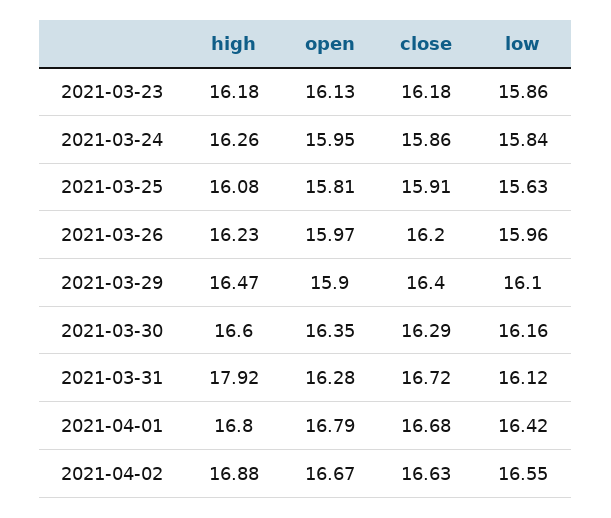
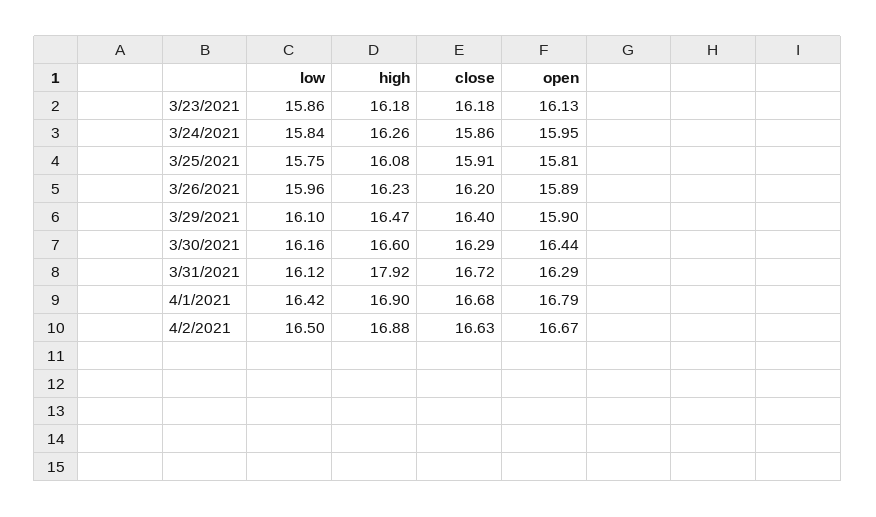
low, 2021-03-25: 15.63 -> 15.75
open, 2021-03-26: 15.97 -> 15.89
open, 2021-03-30: 16.35 -> 16.44
open, 2021-03-31: 16.28 -> 16.29
high, 2021-04-01: 16.8 -> 16.9
low, 2021-04-02: 16.55 -> 16.5

